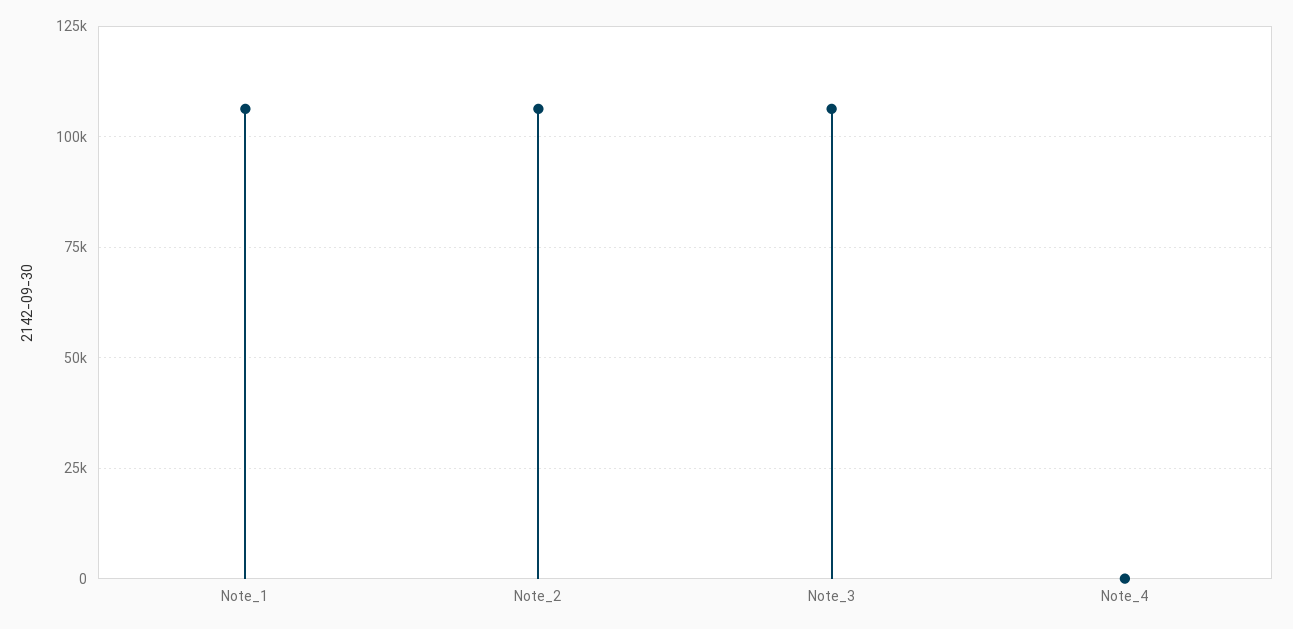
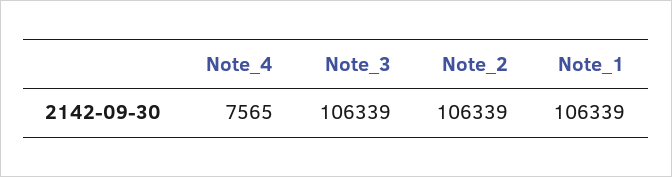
Note_4: 0 -> 7565

